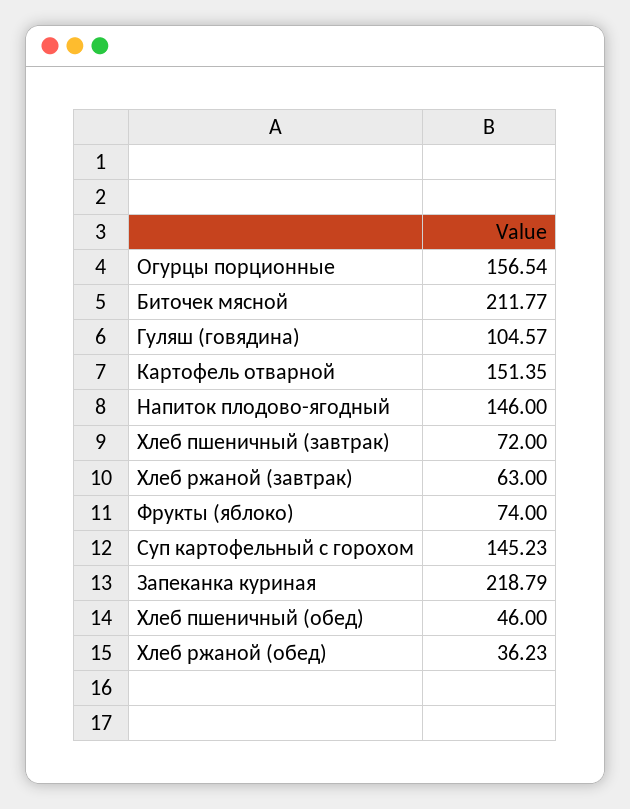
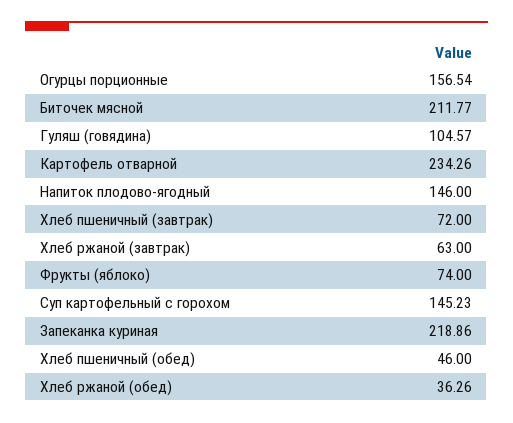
Картофель отварной: 151.35 -> 234.26
Запеканка куриная: 218.79 -> 218.86
Хлеб ржаной (обед): 36.23 -> 36.26

